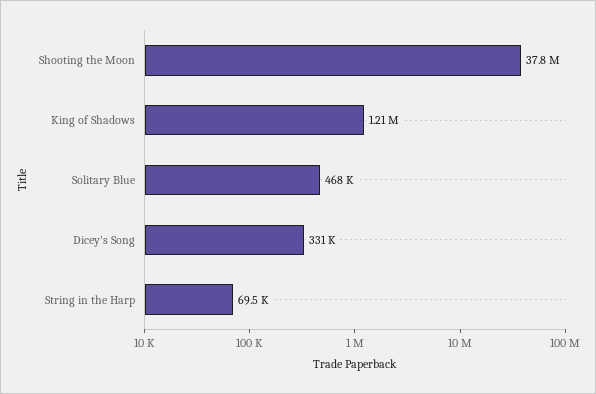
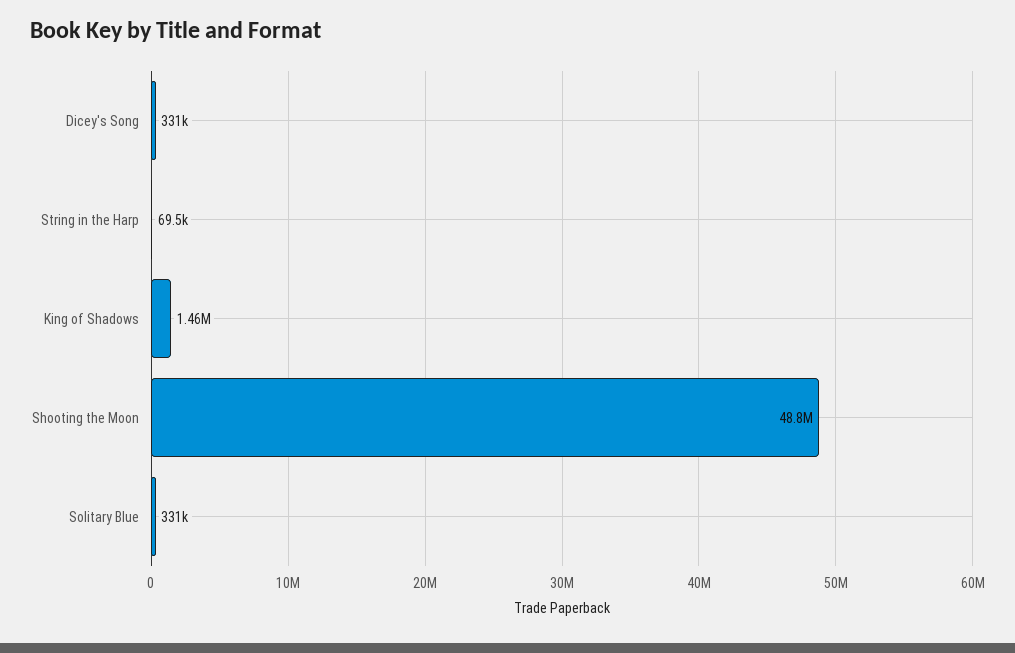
Shooting the Moon: 37800000 -> 48800000
King of Shadows: 1210000 -> 1460000
Solitary Blue: 468000 -> 331000

